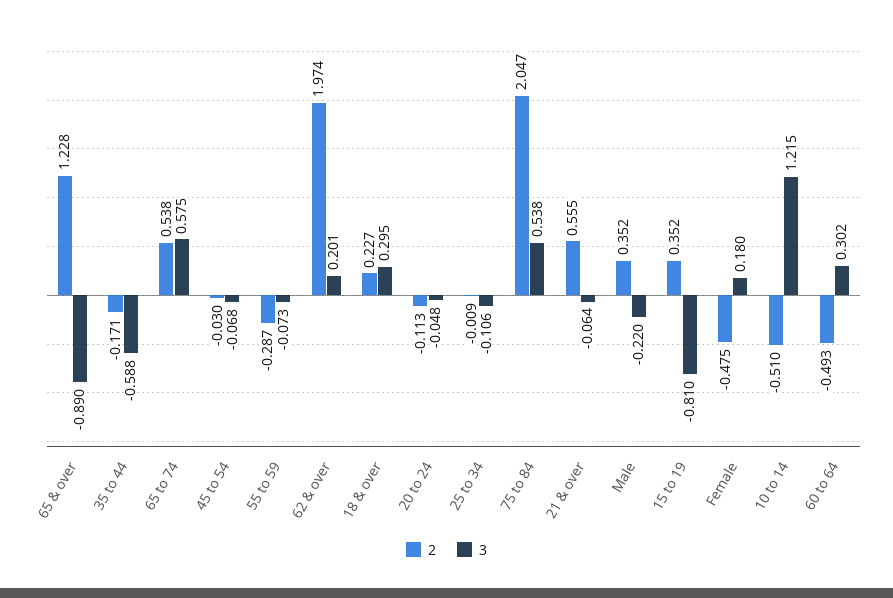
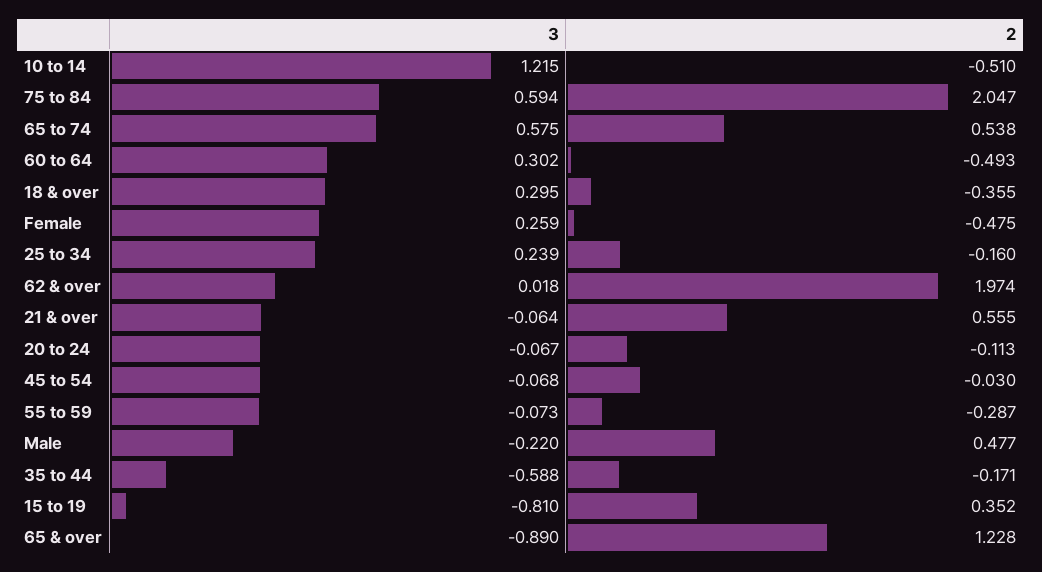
3, 62 & over: 0.201 -> 0.018
2, 18 & over: 0.227 -> -0.355
3, 20 to 24: -0.048 -> -0.067
2, 25 to 34: -0.009 -> -0.16
3, 25 to 34: -0.106 -> 0.239
3, 75 to 84: 0.538 -> 0.594
2, Male: 0.352 -> 0.477
3, Female: 0.18 -> 0.259

